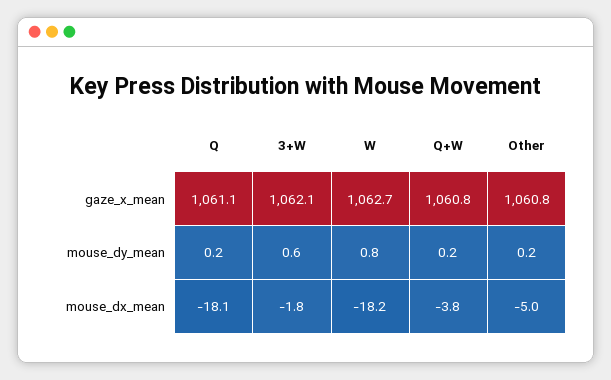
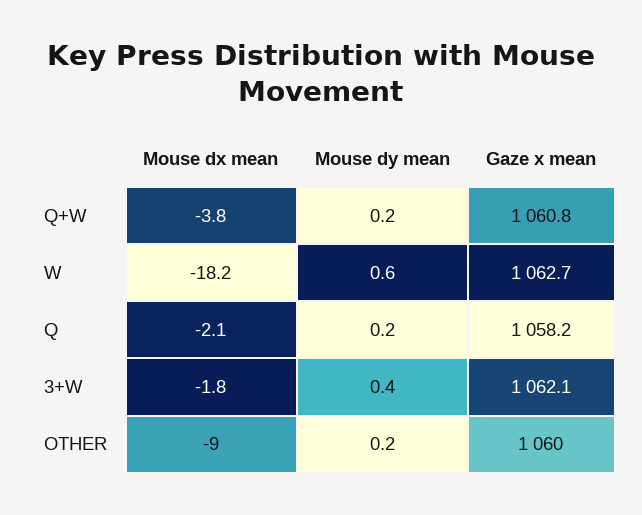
Q, gaze_x_mean: 1061.1 -> 1058.2
Other, gaze_x_mean: 1060.8 -> 1060
3+W, mouse_dy_mean: 0.6 -> 0.4
W, mouse_dy_mean: 0.8 -> 0.6
Q, mouse_dx_mean: -18.1 -> -2.1
Other, mouse_dx_mean: -5 -> -9

